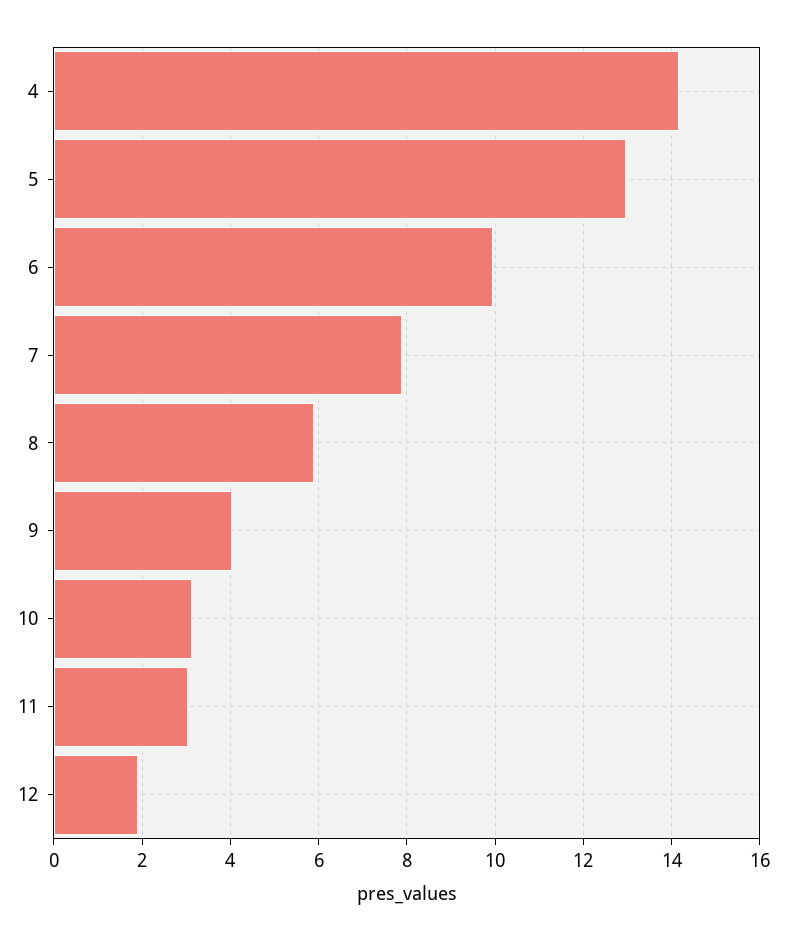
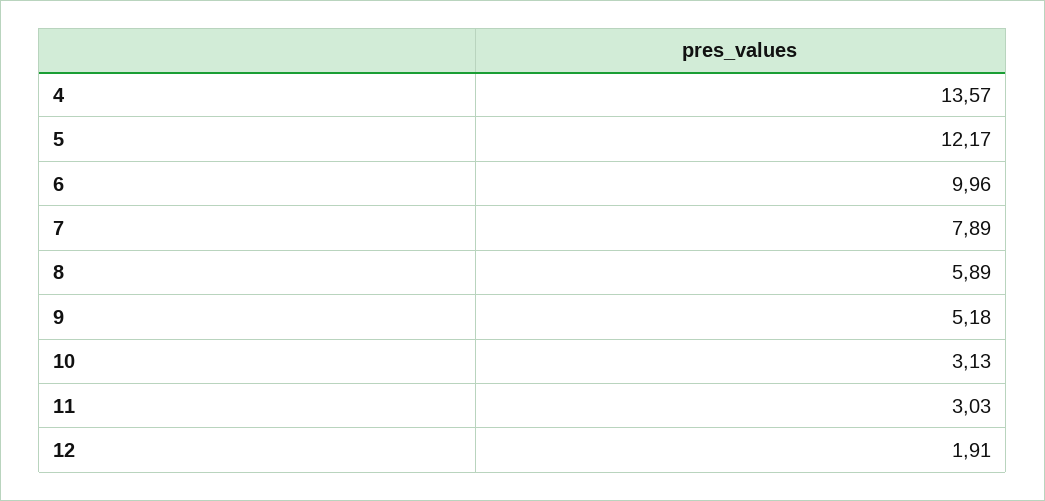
4: 14.2 -> 13.57
5: 13 -> 12.17
9: 4 -> 5.18

